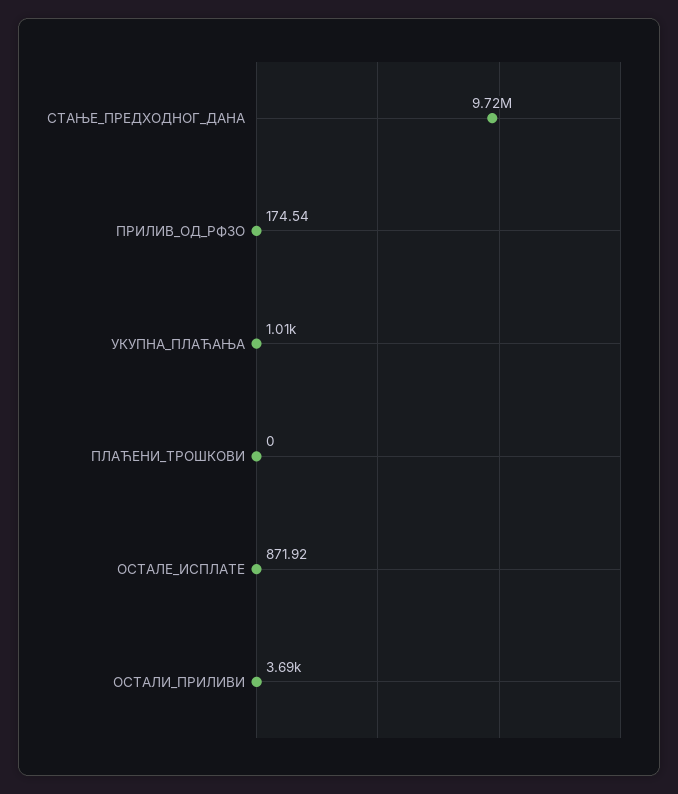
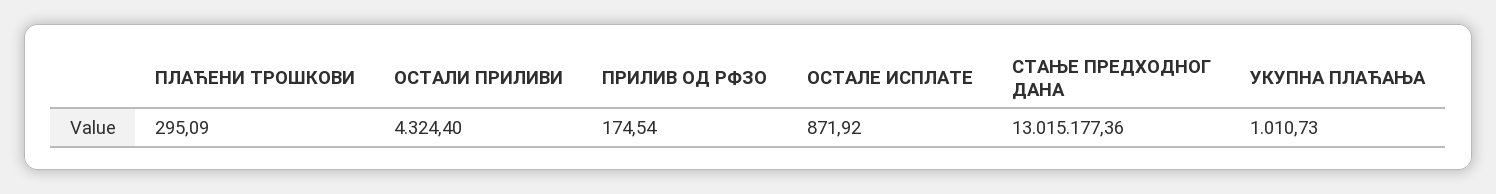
СТАЊЕ_ПРЕДХОДНОГ_ДАНА: 9720000 -> 13015177.36
ПЛАЋЕНИ_ТРОШКОВИ: 0 -> 295.09
ОСТАЛИ_ПРИЛИВИ: 3690 -> 4324.4

